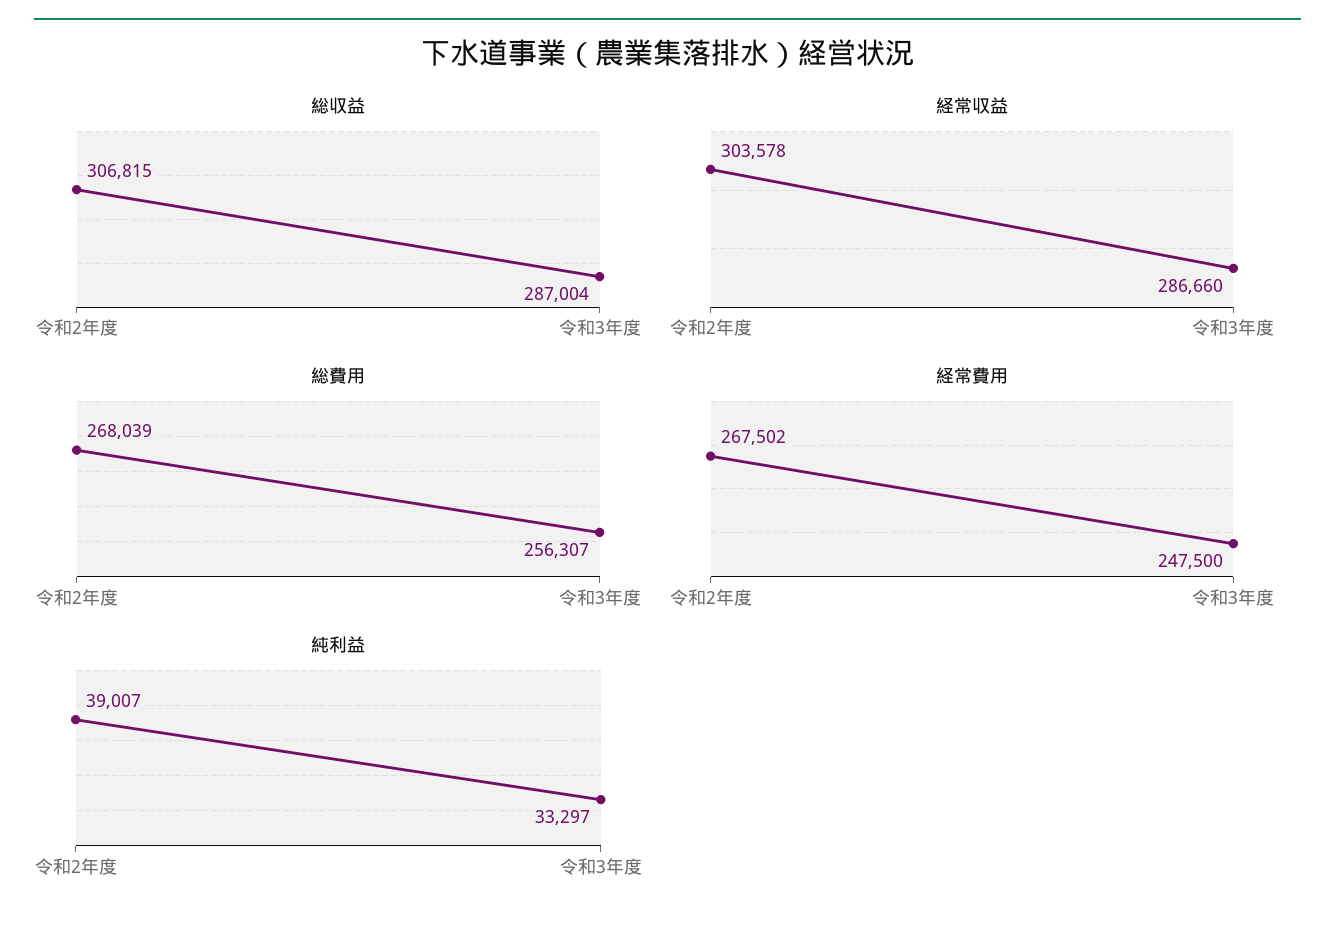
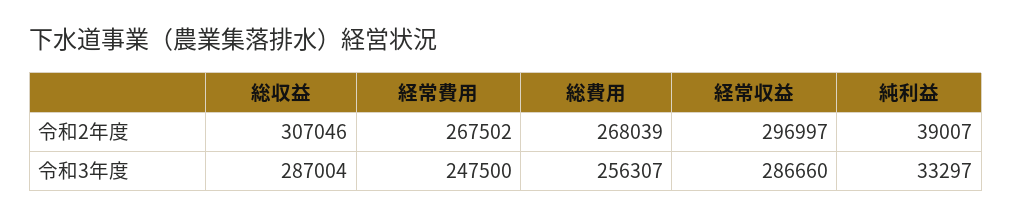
総収益, 令和2年度: 306815 -> 307046
経常収益, 令和2年度: 303578 -> 296997

